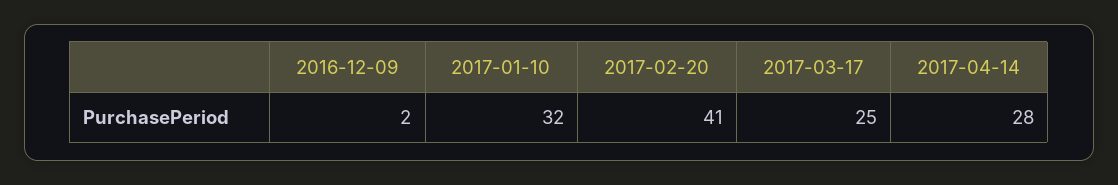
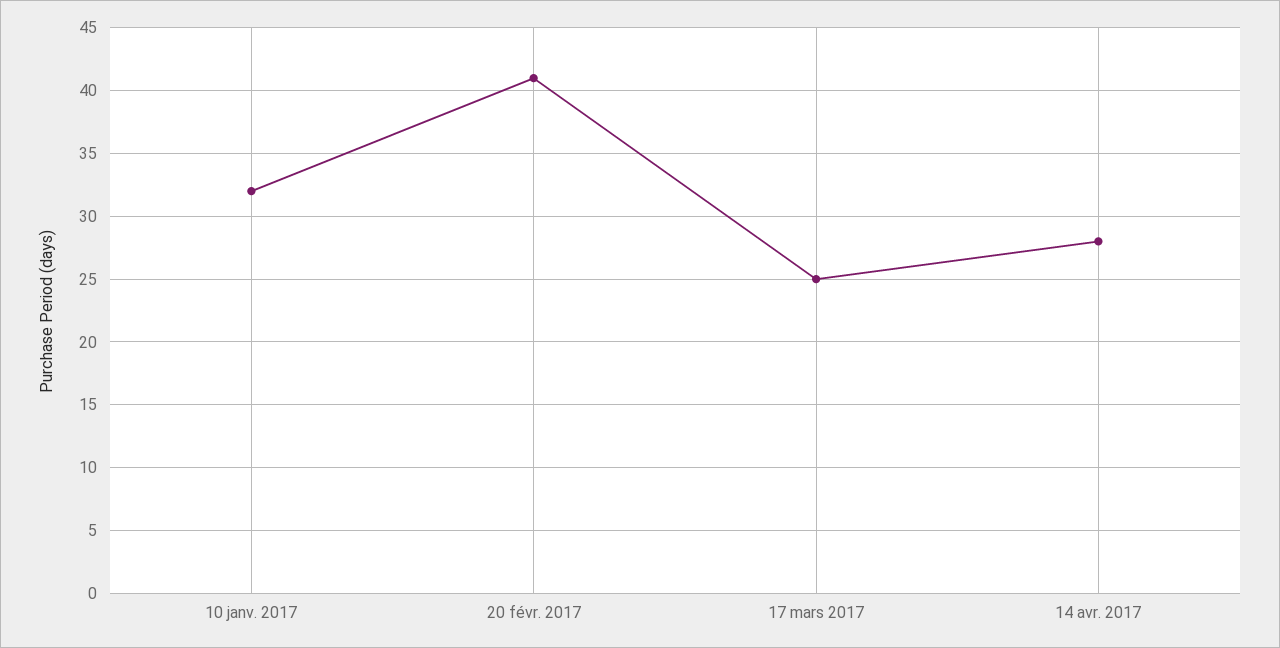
2016-12-09: 2 -> none

